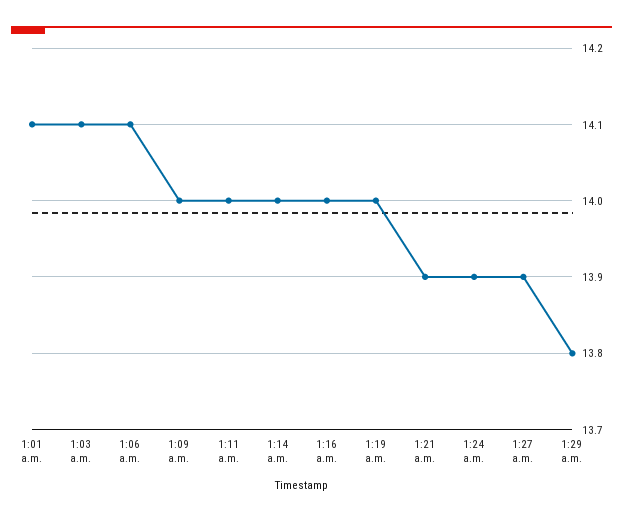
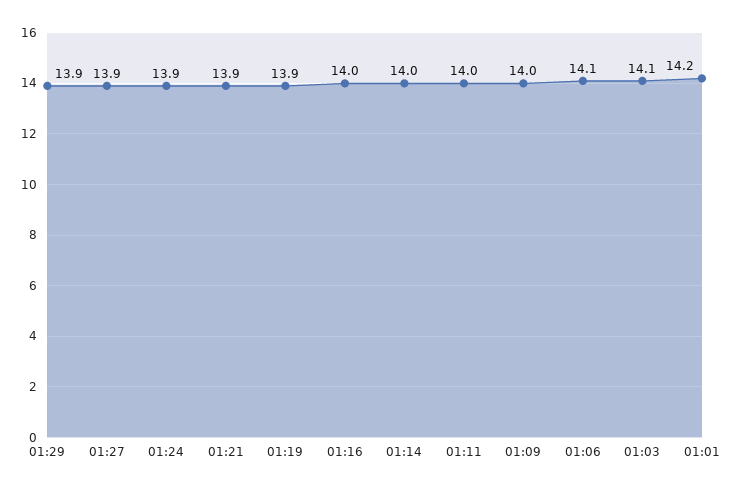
1:01 a.m.: 14.1 -> 14.2
1:19 a.m.: 14 -> 13.9
1:29 a.m.: 13.8 -> 13.9

